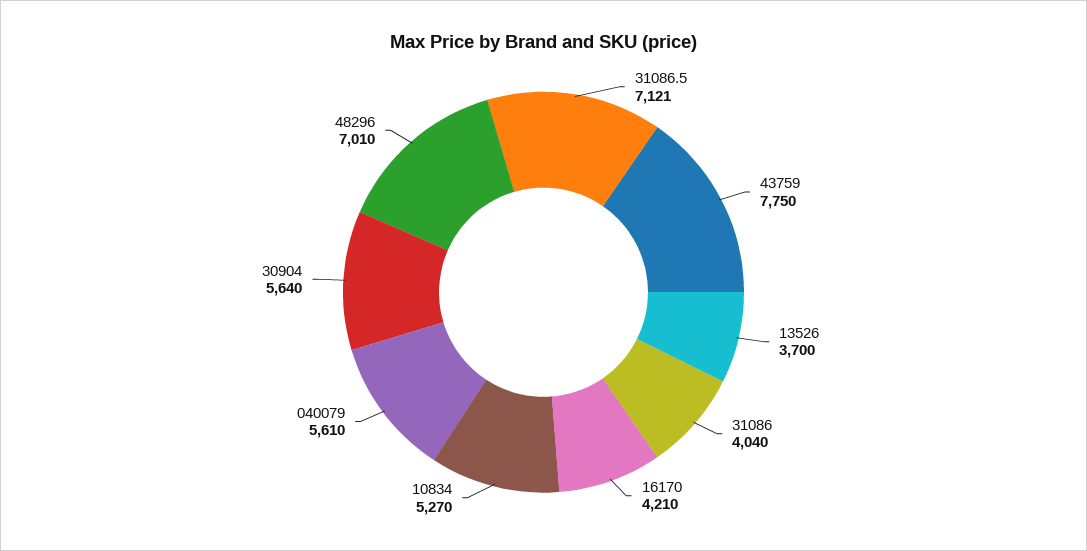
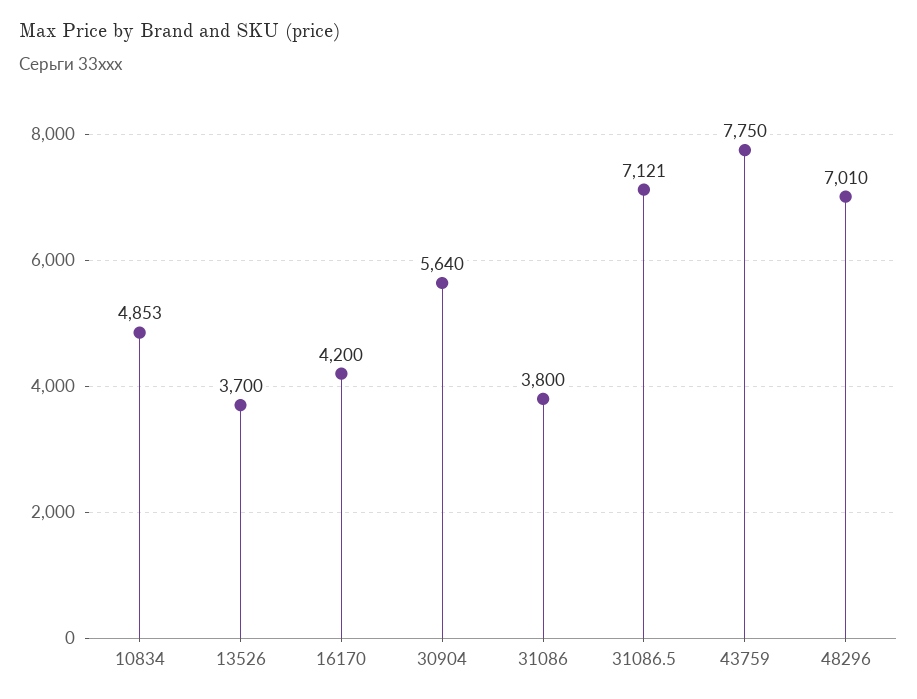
31086: 4040 -> 3800
16170: 4210 -> 4200
10834: 5270 -> 4853
040079: 5610 -> none

